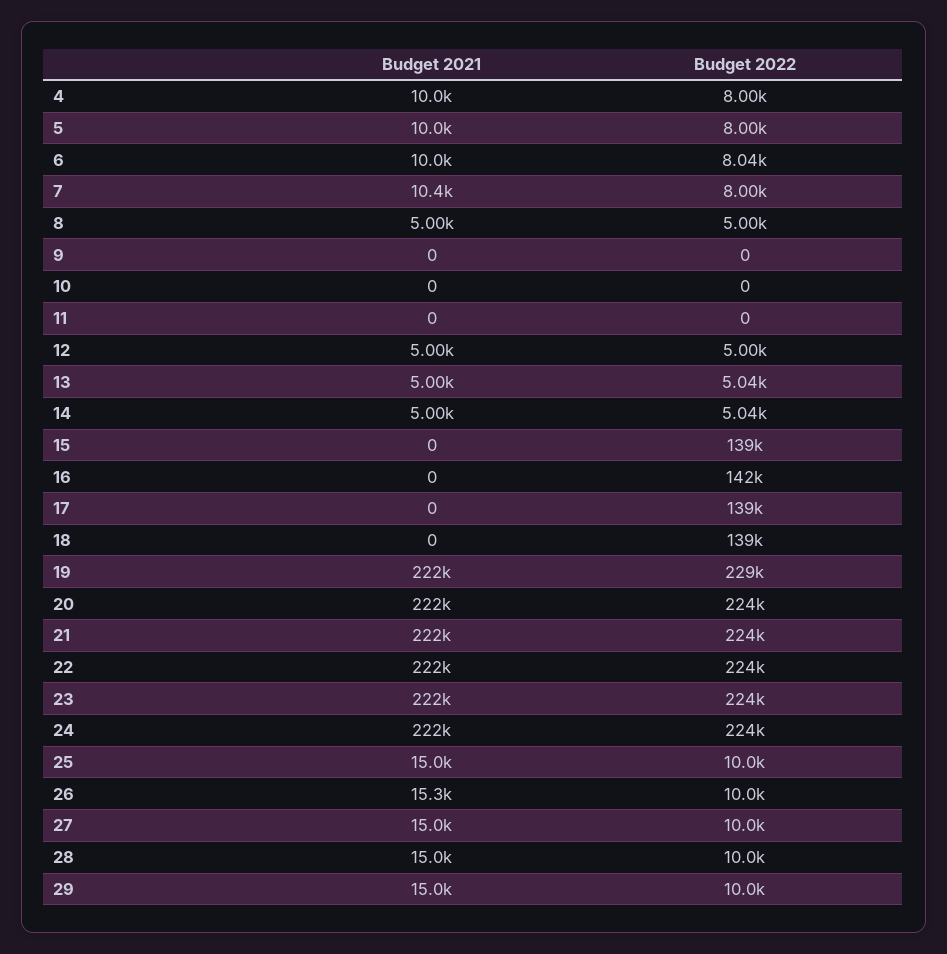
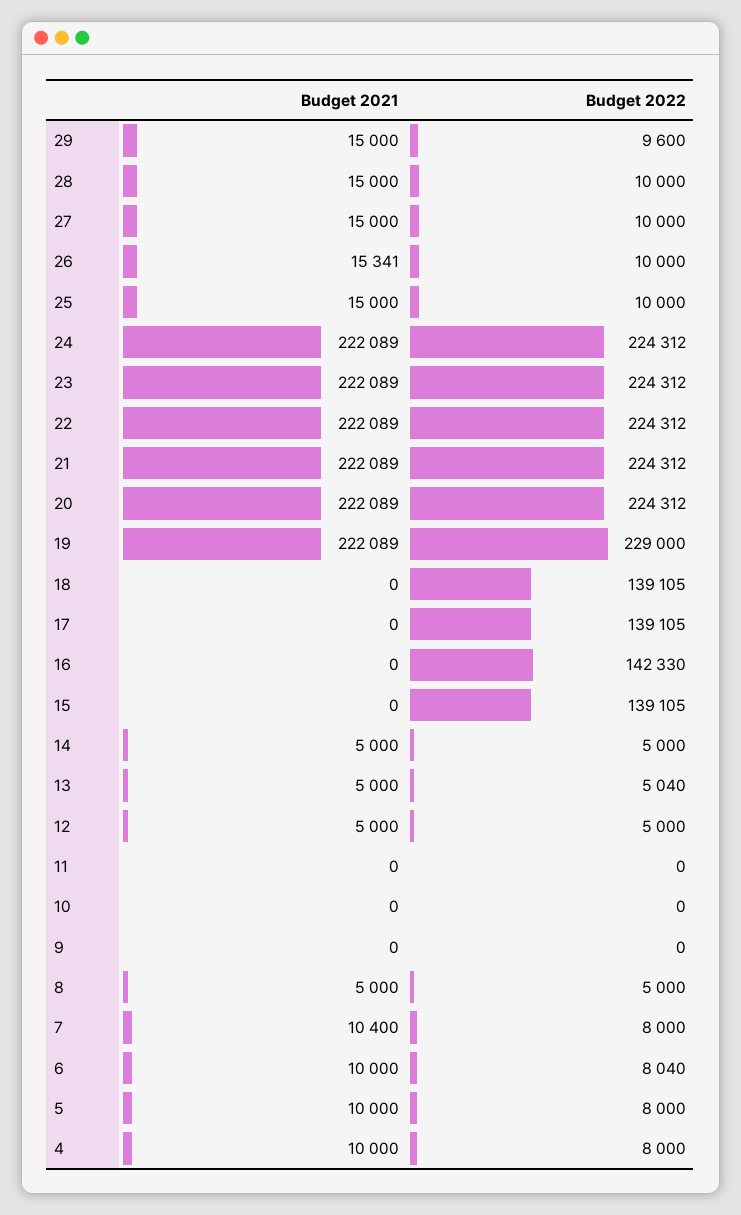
Budget 2022, 14: 5040 -> 5000
Budget 2022, 29: 10000 -> 9600

